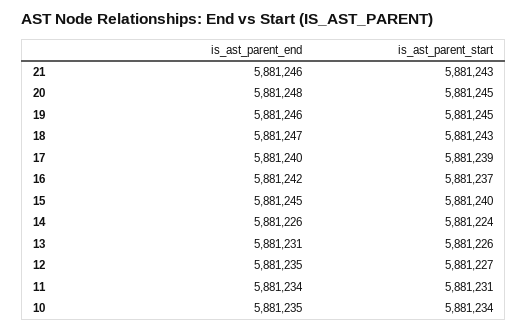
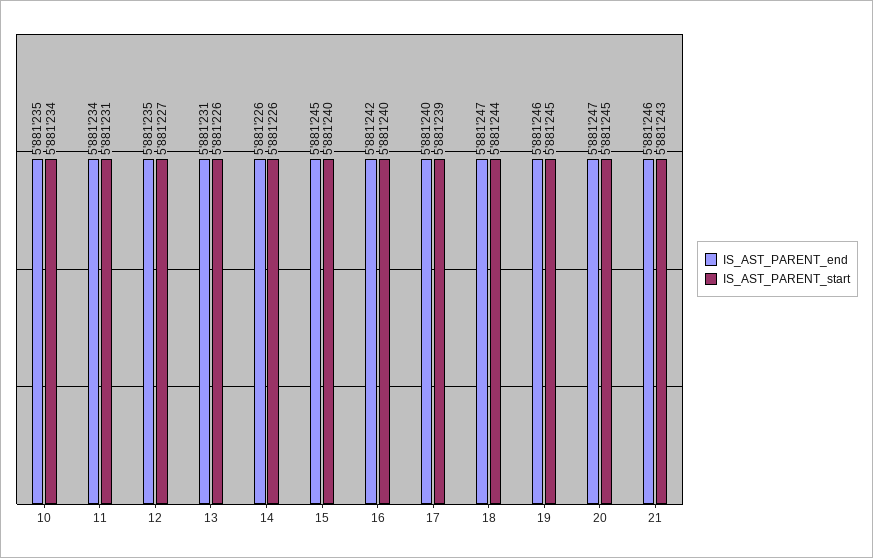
is_ast_parent_end, 20: 5881248 -> 5881247
is_ast_parent_start, 18: 5881243 -> 5881244
is_ast_parent_start, 16: 5881237 -> 5881240
is_ast_parent_start, 14: 5881224 -> 5881226

